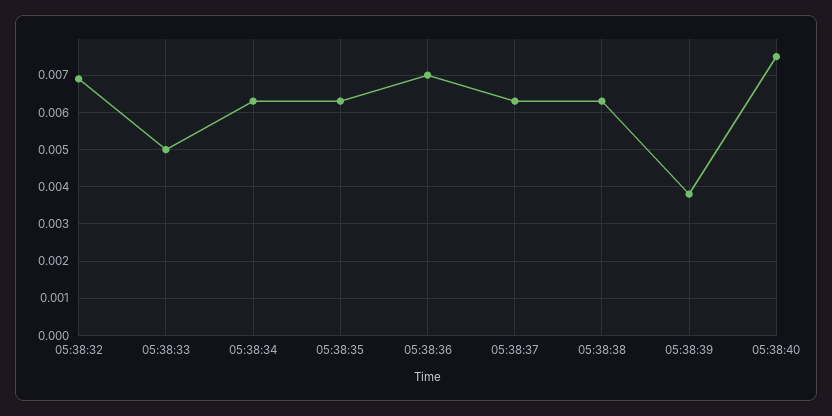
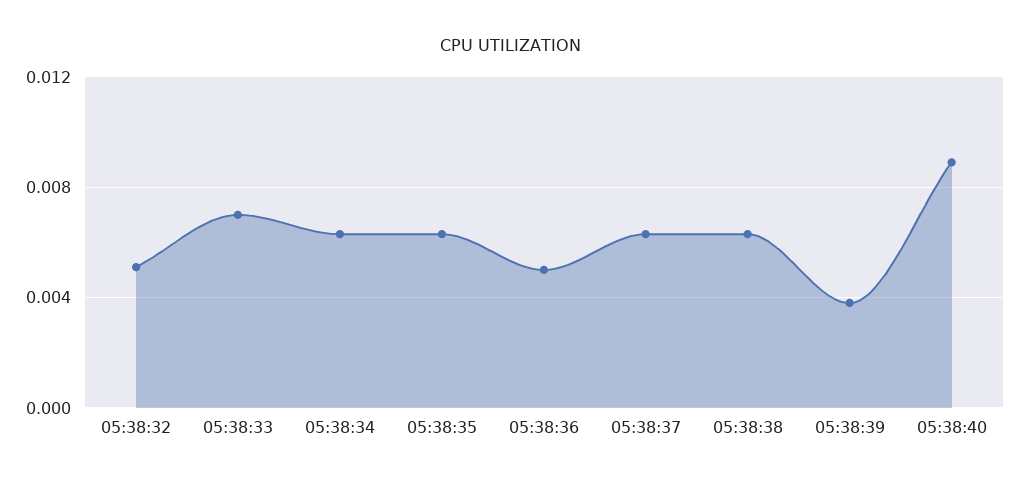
05:38:32: 0.007 -> 0.005
05:38:33: 0.005 -> 0.007
05:38:36: 0.007 -> 0.005
05:38:40: 0.0075 -> 0.009

